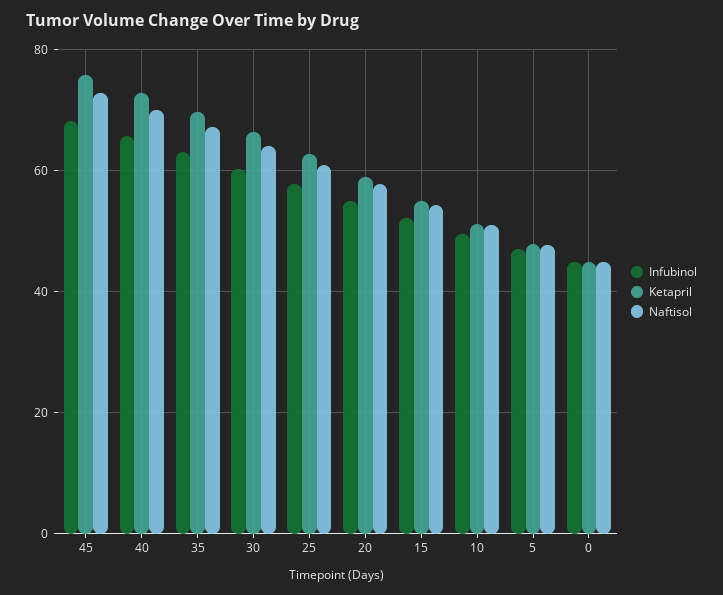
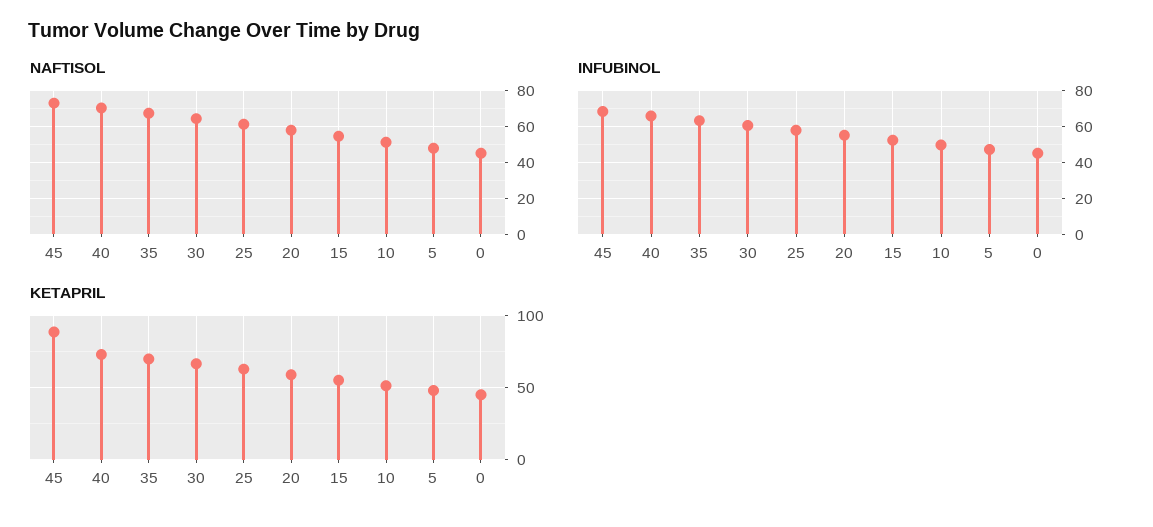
Ketapril, 45: 76 -> 90

